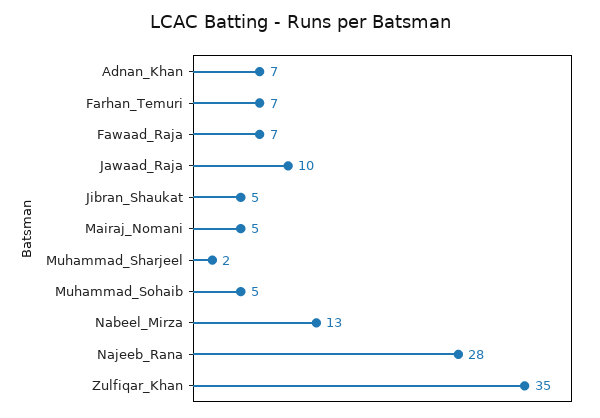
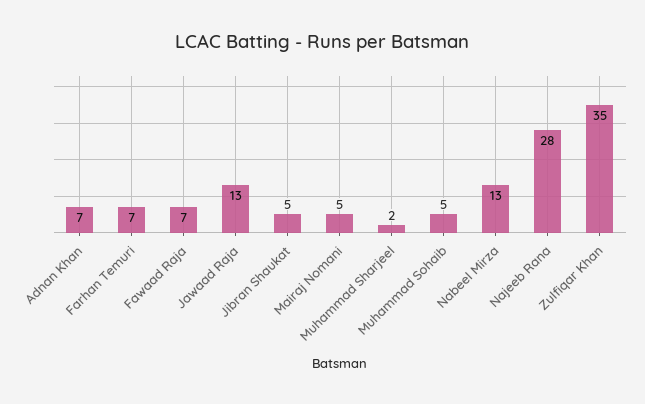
Jawaad_Raja: 10 -> 13

